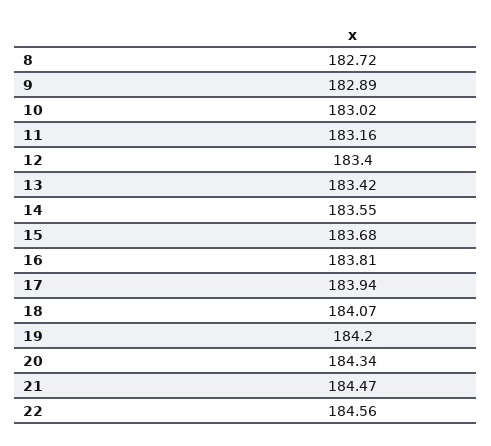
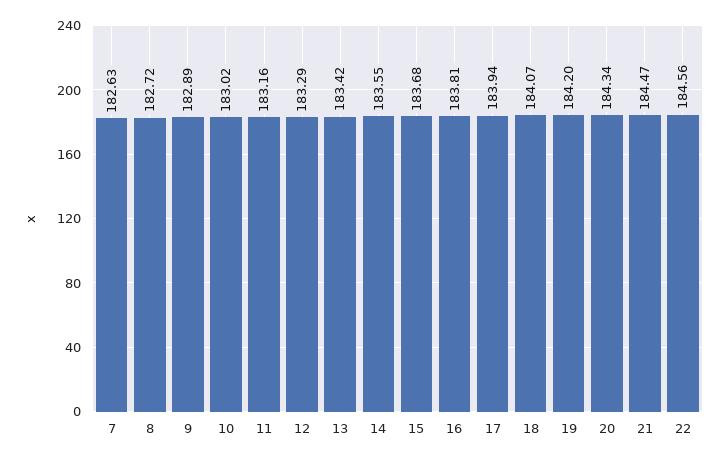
12: 183.4 -> 183.29
7: none -> 182.63

